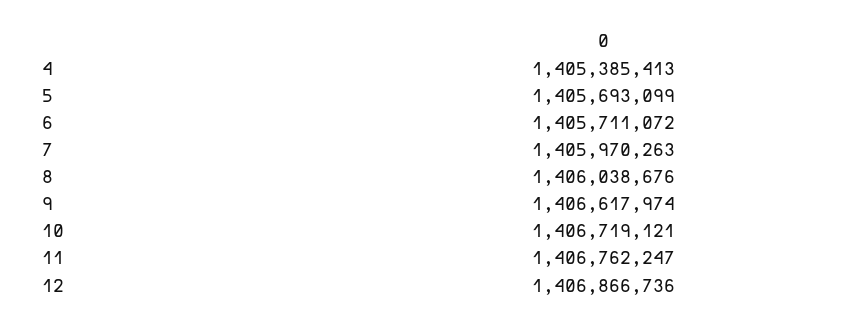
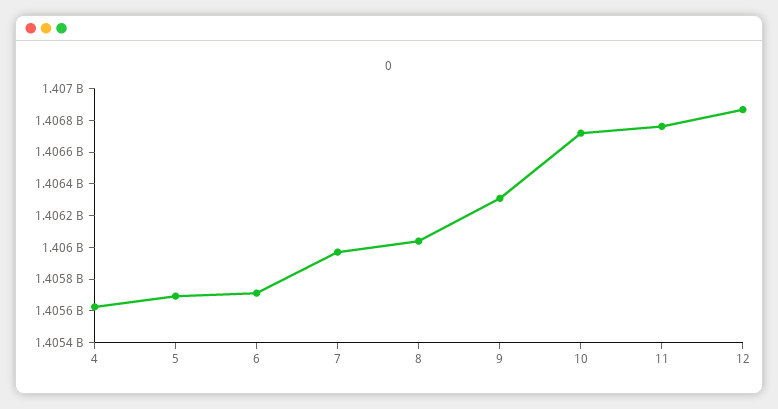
4: 1405385413 -> 1405600000
9: 1406617974 -> 1406300000

